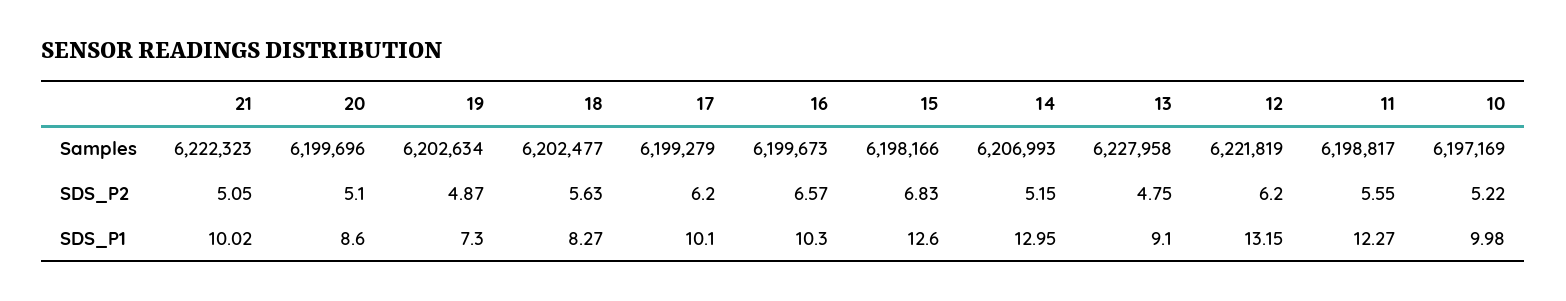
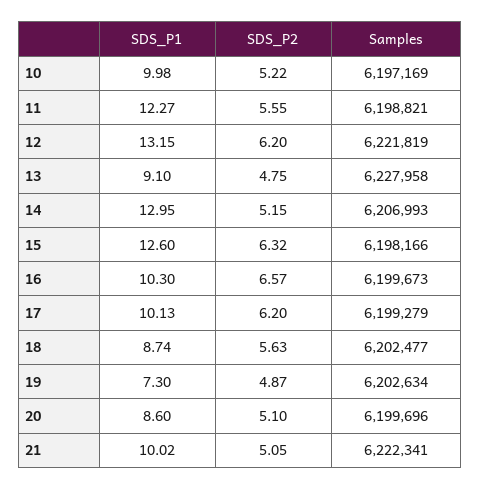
21, Samples: 6222323 -> 6222341
11, Samples: 6198817 -> 6198821
15, SDS_P2: 6.83 -> 6.32
18, SDS_P1: 8.27 -> 8.74
17, SDS_P1: 10.1 -> 10.13

